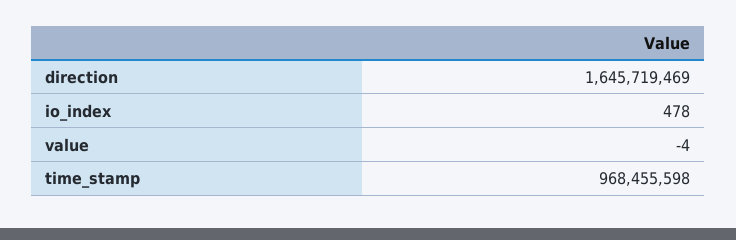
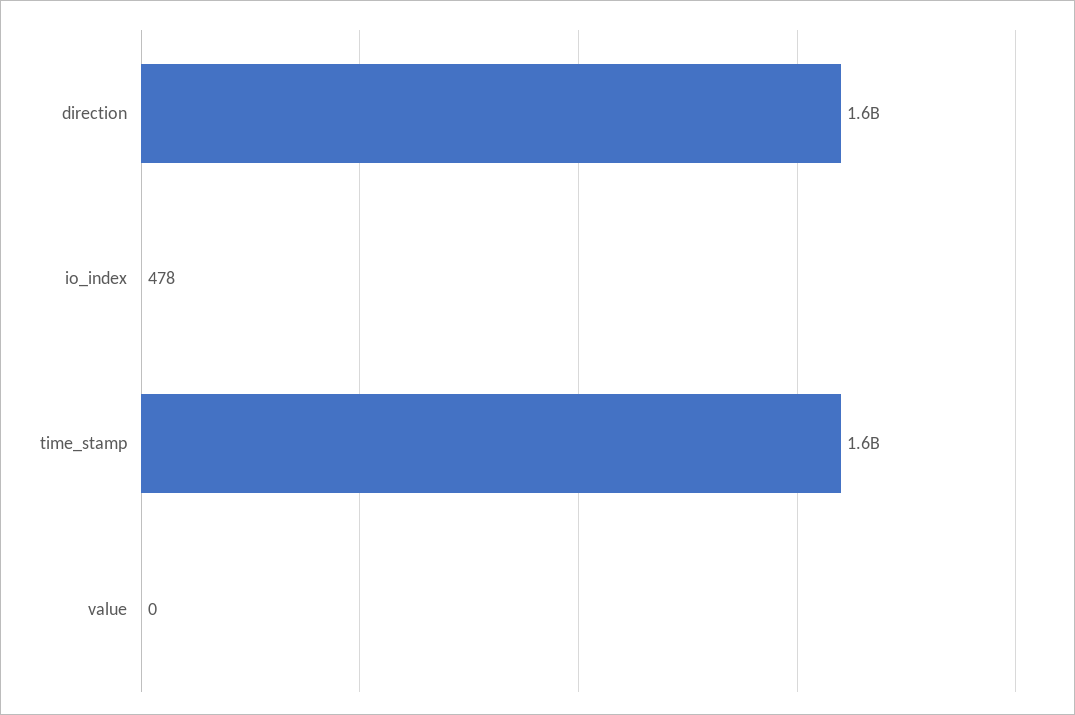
value: -4 -> 0
time_stamp: 968455598 -> 1600000000

